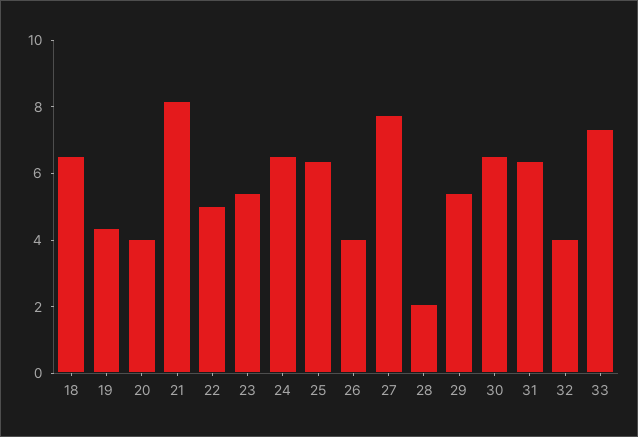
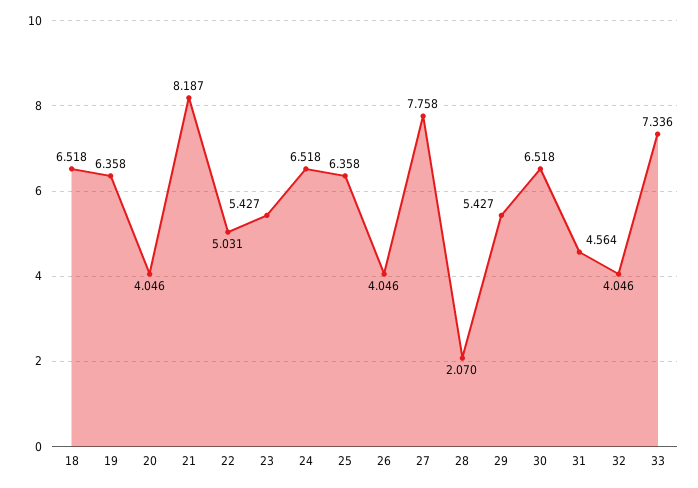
19: 4.5 -> 6.358
31: 6.5 -> 4.564

